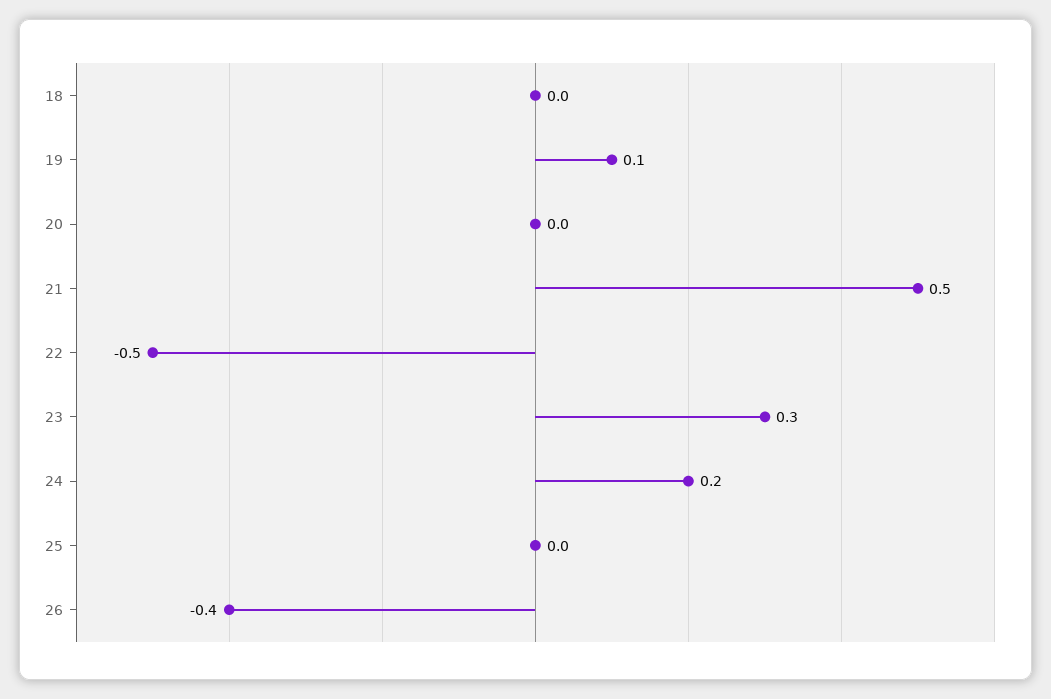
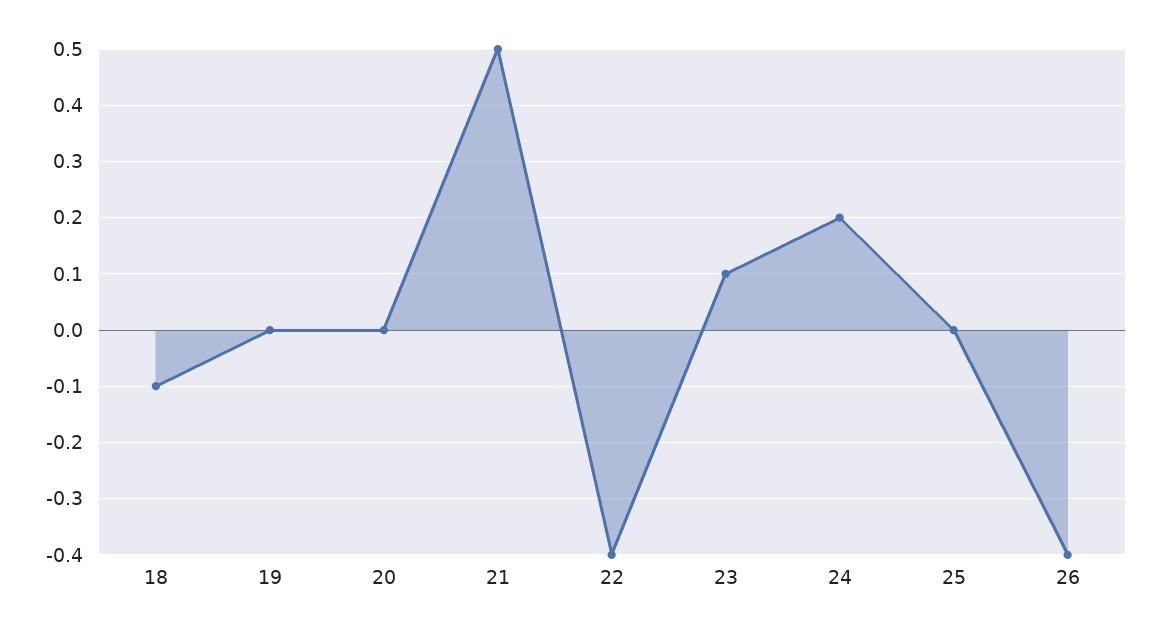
18: 0 -> -0.1
19: 0.1 -> 0
22: -0.5 -> -0.4
23: 0.3 -> 0.1

